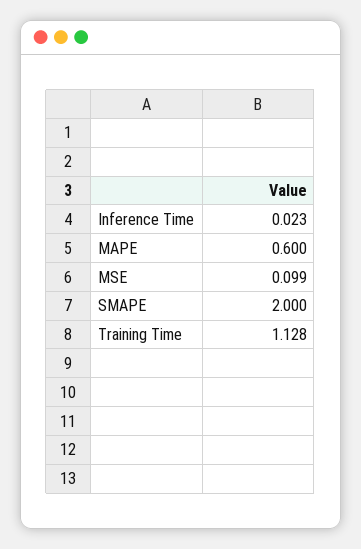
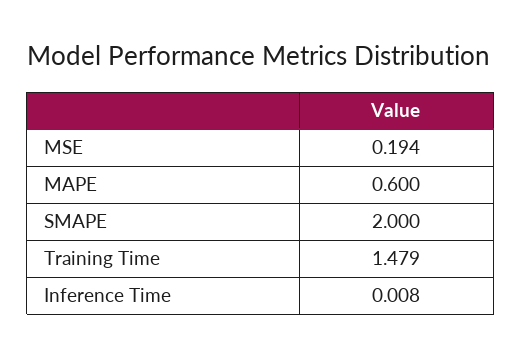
Inference Time: 0.023 -> 0.008
MSE: 0.099 -> 0.194
Training Time: 1.128 -> 1.479

